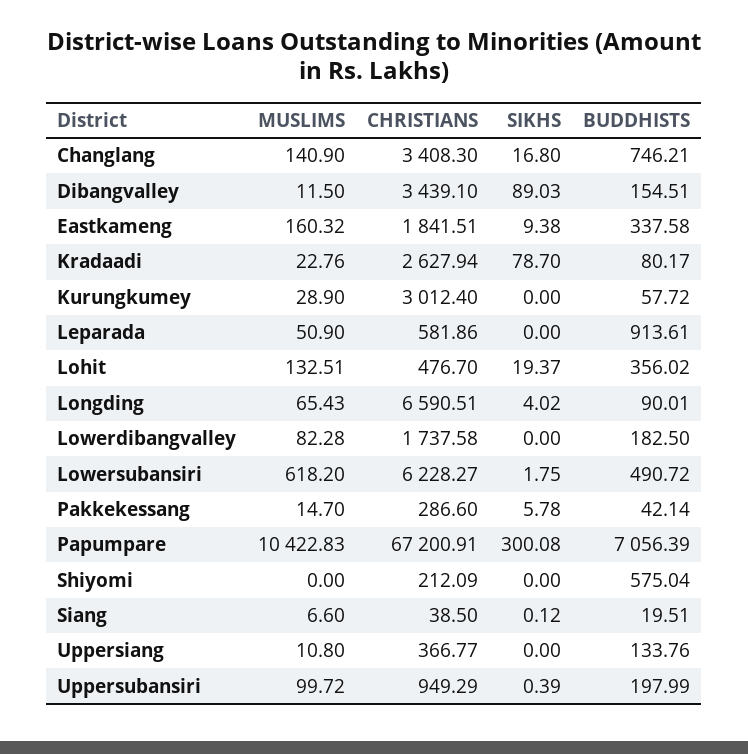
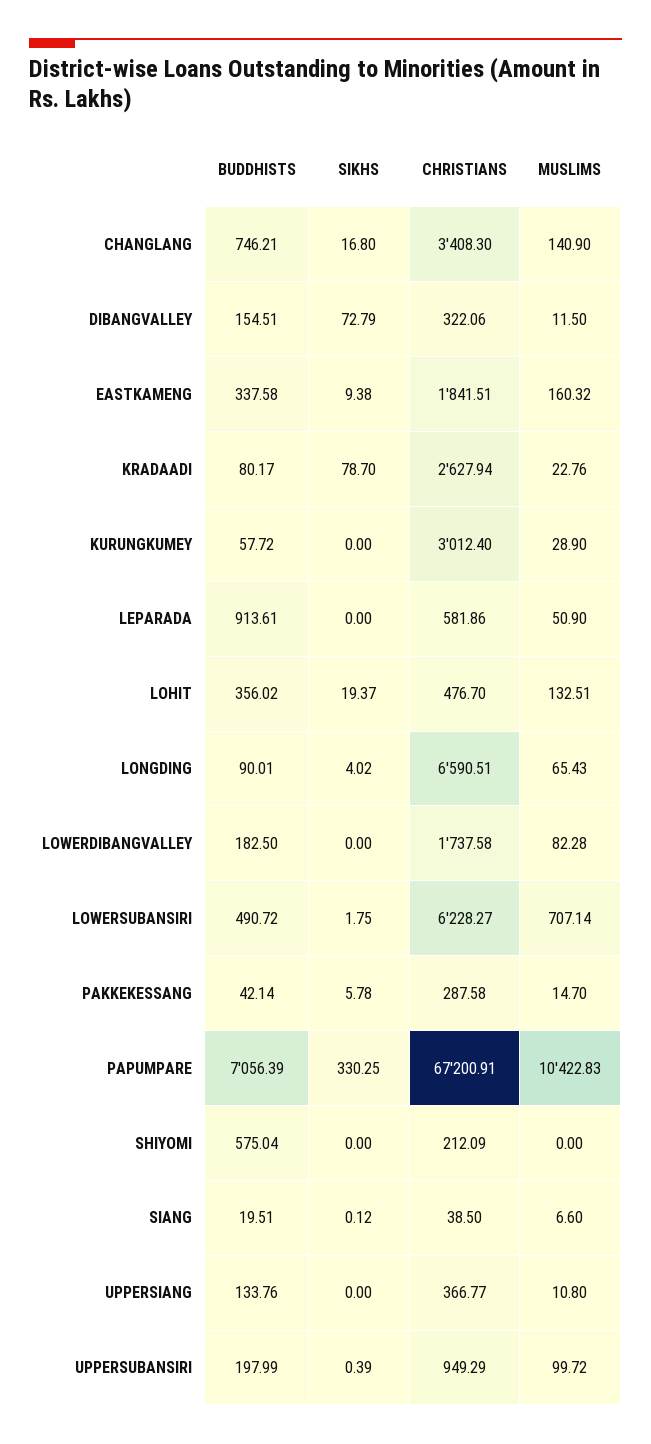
CHRISTIANS, Dibangvalley: 3439.1 -> 322.06
SIKHS, Dibangvalley: 89.03 -> 72.79
MUSLIMS, Lowersubansiri: 618.2 -> 707.14
CHRISTIANS, Pakkekessang: 286.6 -> 287.58
SIKHS, Papumpare: 300.08 -> 330.25

